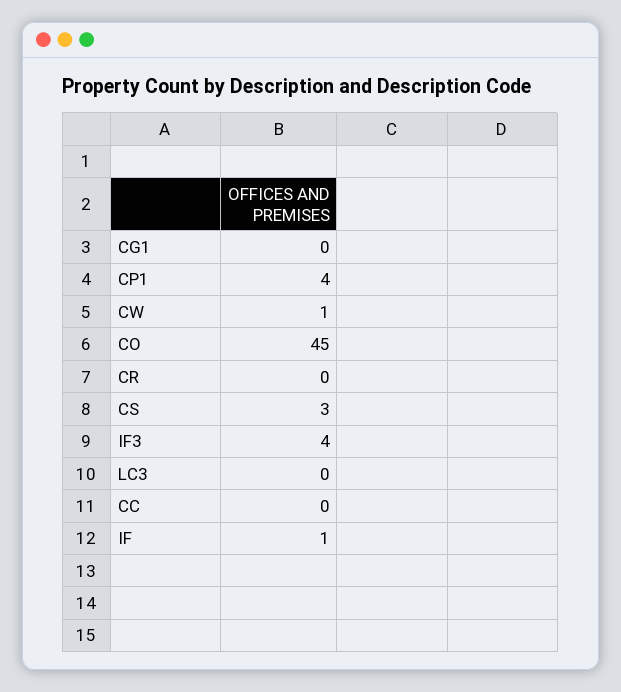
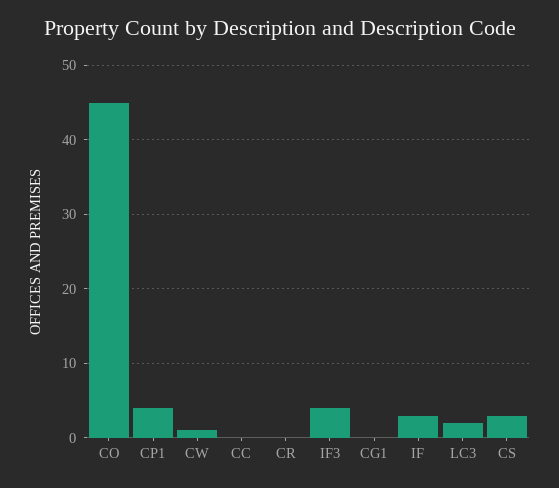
LC3: 0 -> 2
IF: 1 -> 3

